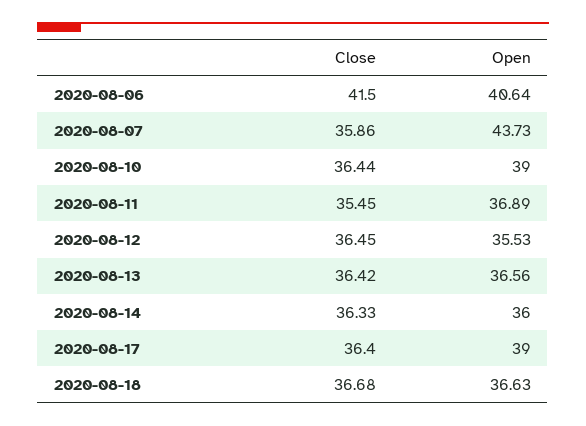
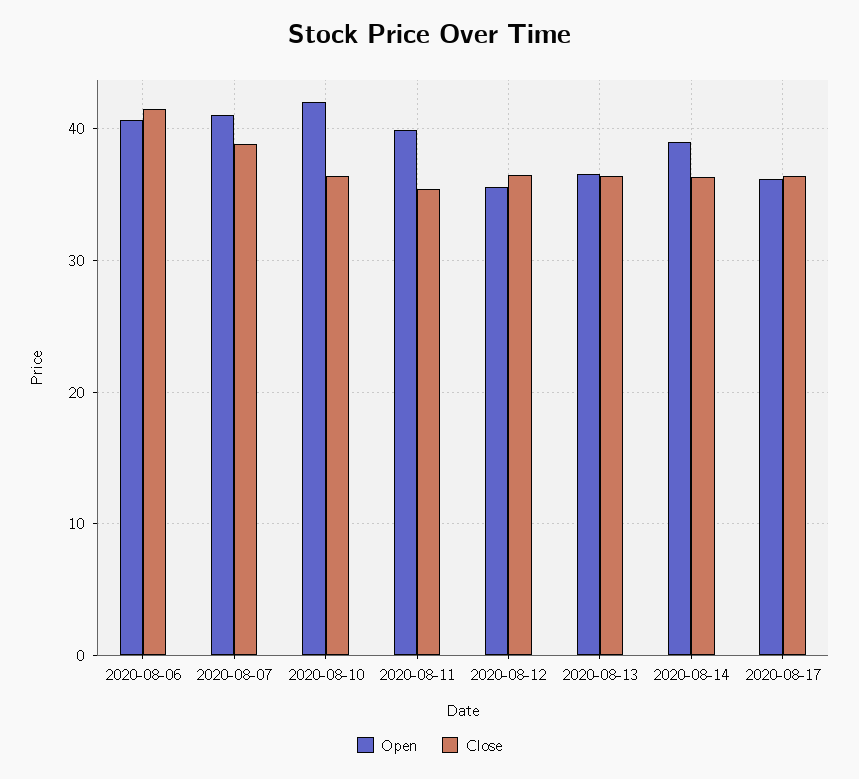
Close, 2020-08-07: 35.86 -> 39
Open, 2020-08-07: 43.73 -> 41
Open, 2020-08-10: 39 -> 42
Open, 2020-08-11: 36.89 -> 40
Open, 2020-08-14: 36 -> 39
Open, 2020-08-17: 39 -> 36
Close, 2020-08-18: 36.68 -> none
Open, 2020-08-18: 36.63 -> none

